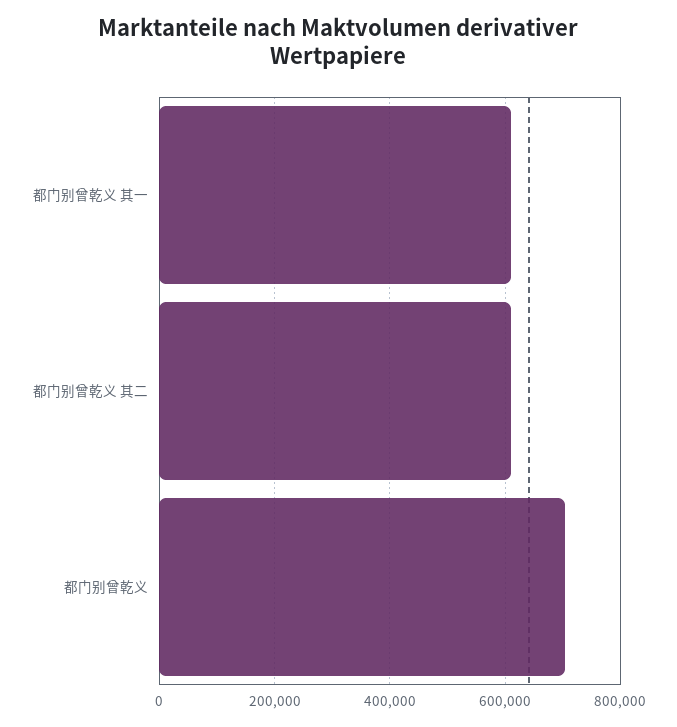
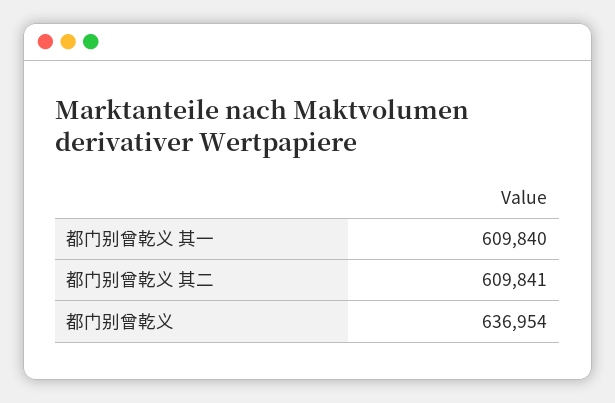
都门别曾乾义: 700000 -> 636954

